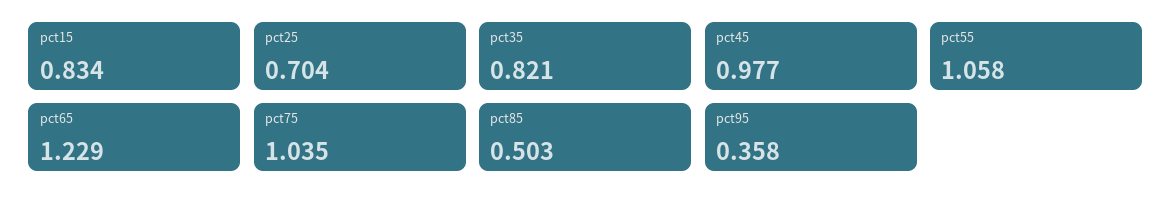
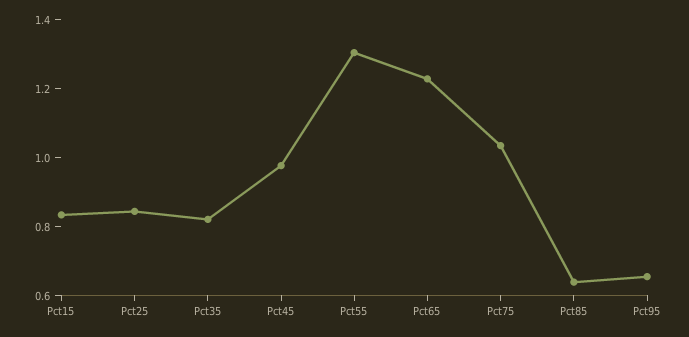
pct25: 0.704 -> 0.85
pct55: 1.058 -> 1.3
pct85: 0.503 -> 0.65
pct95: 0.358 -> 0.65

